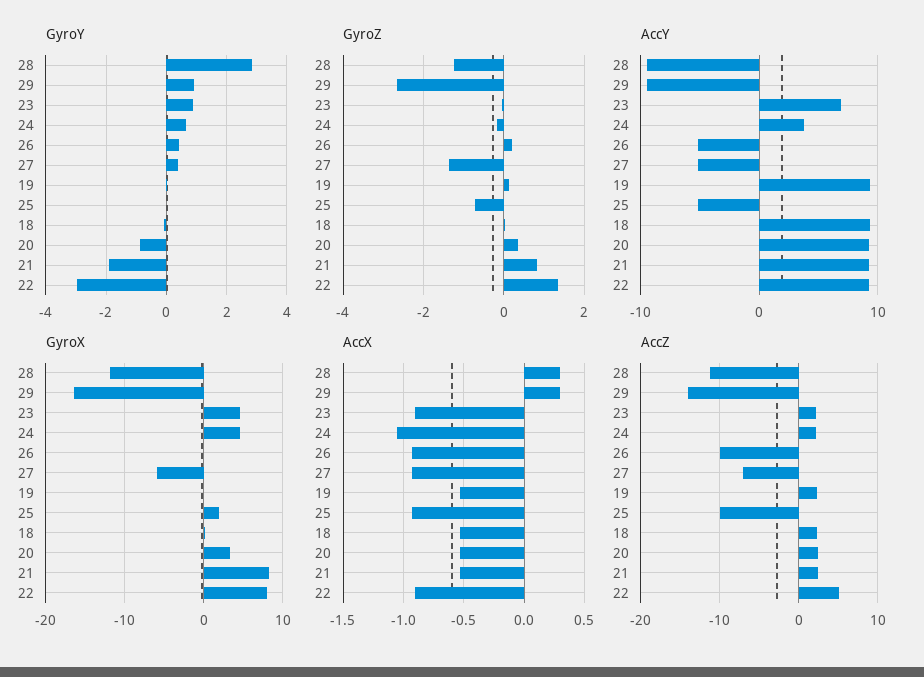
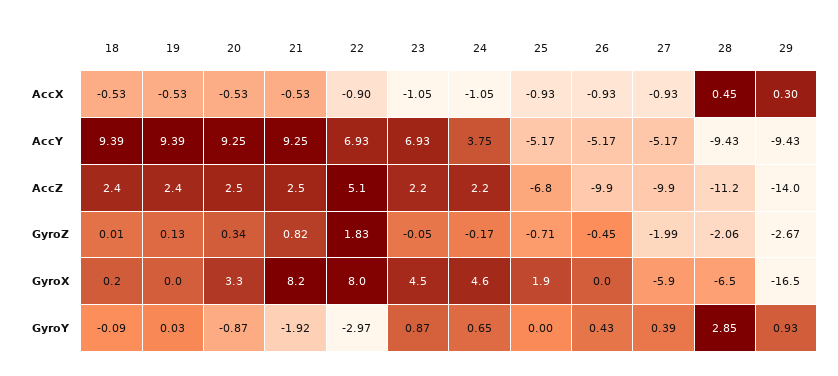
GyroZ, 28: -1.2 -> -2.06
GyroZ, 26: 0.2 -> -0.45
GyroZ, 27: -1.4 -> -1.99
GyroZ, 22: 1.4 -> 1.83
AccY, 22: 9 -> 6.93
GyroX, 28: -12 -> -6.5
AccX, 28: 0.3 -> 0.45
AccX, 23: -0.9 -> -1.05
AccZ, 27: -7 -> -9.9
AccZ, 25: -10 -> -6.8

